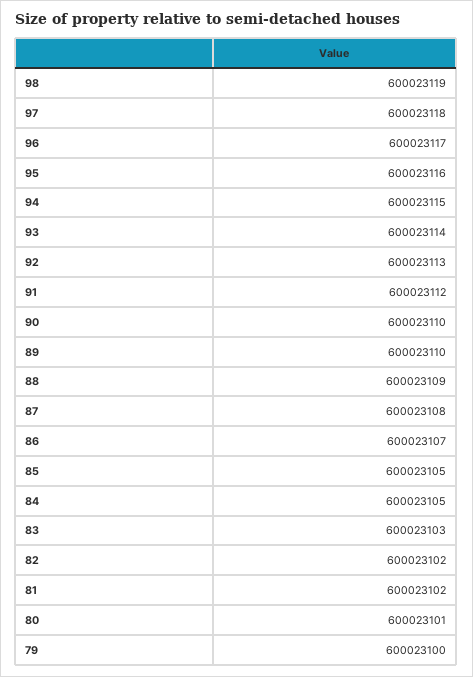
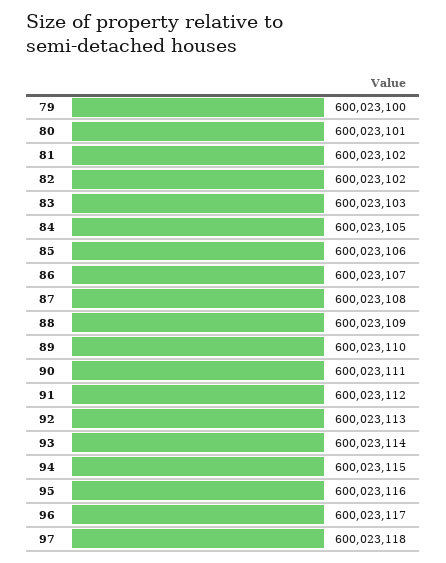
98: 600023119 -> none
90: 600023110 -> 600023111
85: 600023105 -> 600023106

